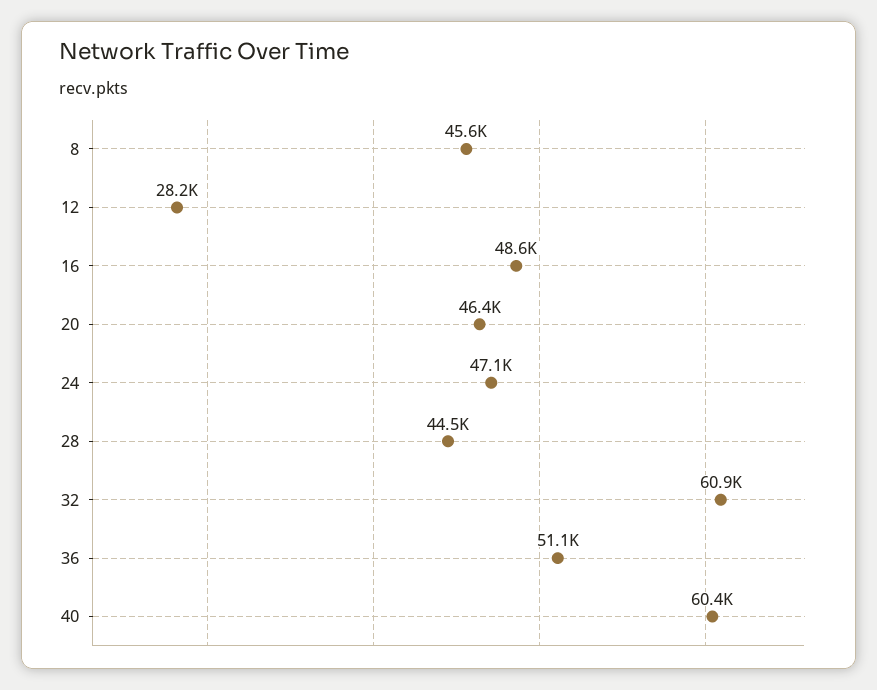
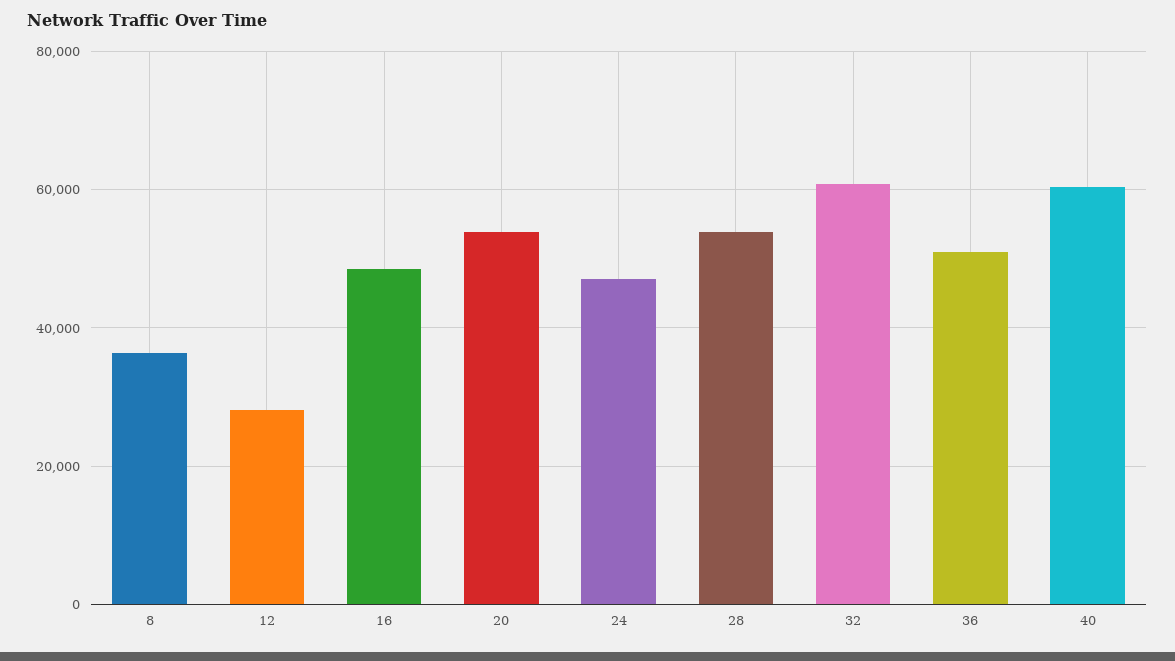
8: 45600 -> 36000
20: 46400 -> 54000
28: 44500 -> 54000

